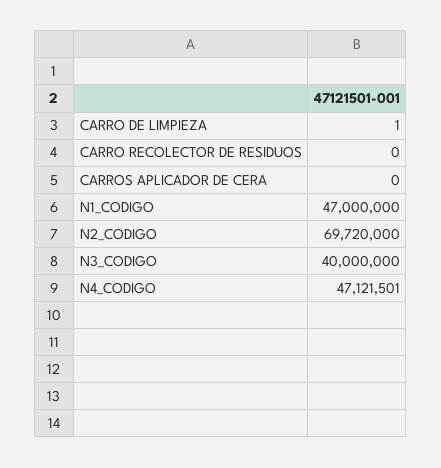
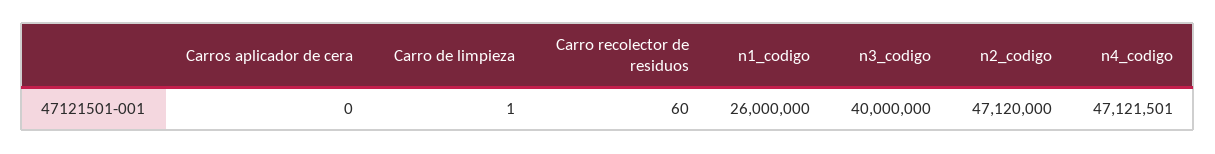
CARRO RECOLECTOR DE RESIDUOS: 0 -> 60
N1_CODIGO: 47000000 -> 26000000
N2_CODIGO: 69720000 -> 47120000

